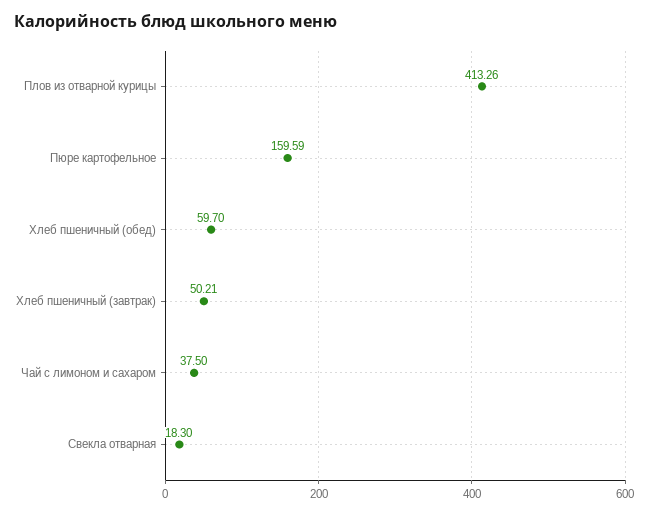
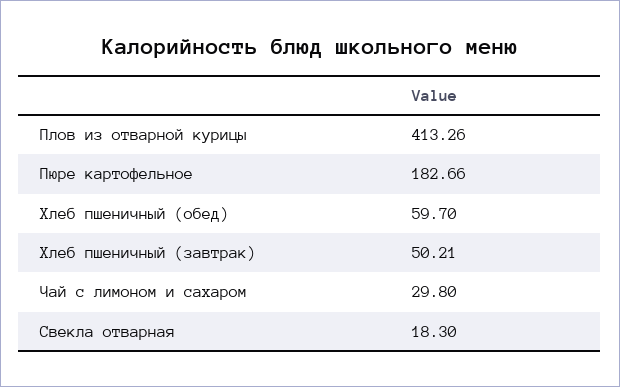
Пюре картофельное: 159.59 -> 182.66
Чай с лимоном и сахаром: 37.5 -> 29.8

